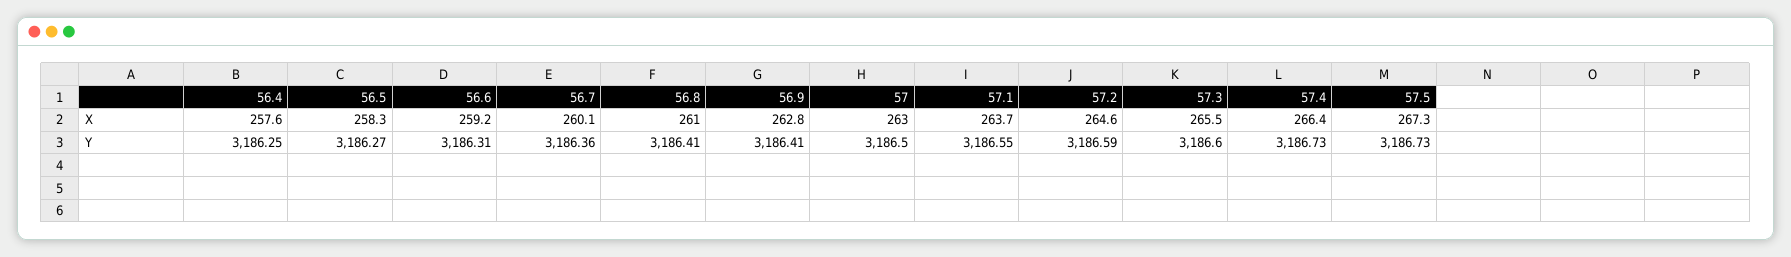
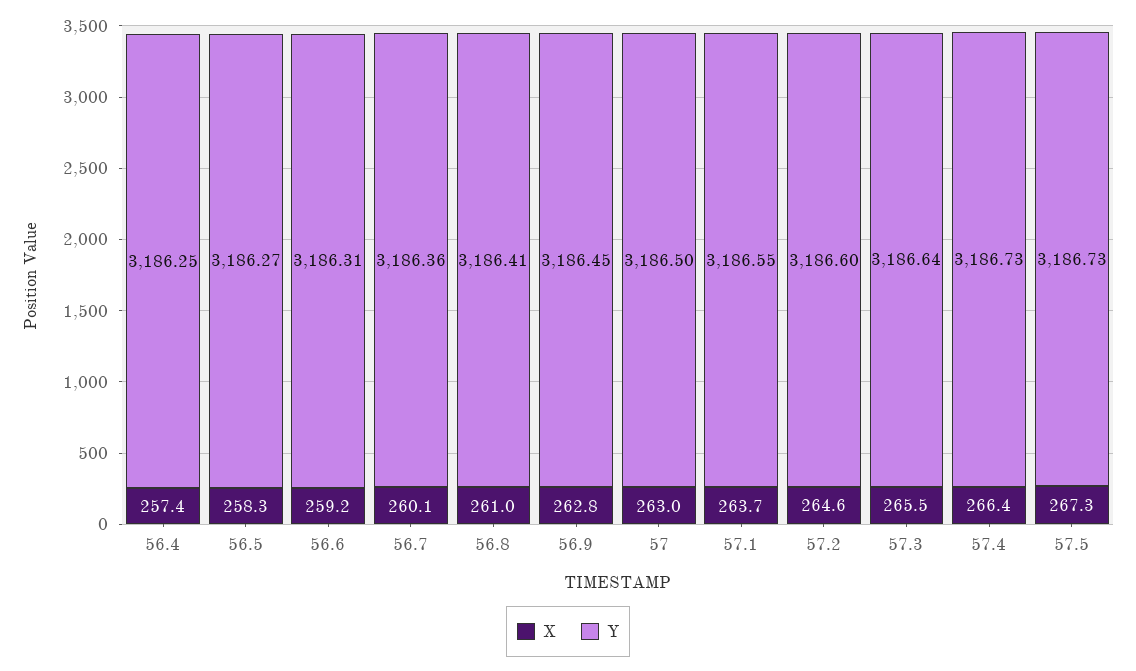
X, 56.4: 257.6 -> 257.4
Y, 56.9: 3186.41 -> 3186.45
Y, 57.2: 3186.59 -> 3186.6
Y, 57.3: 3186.6 -> 3186.64

